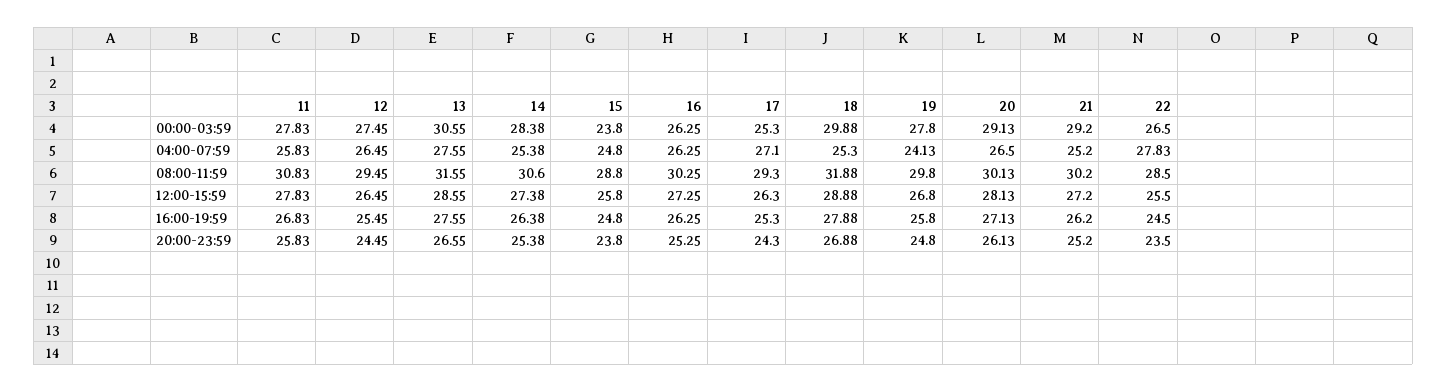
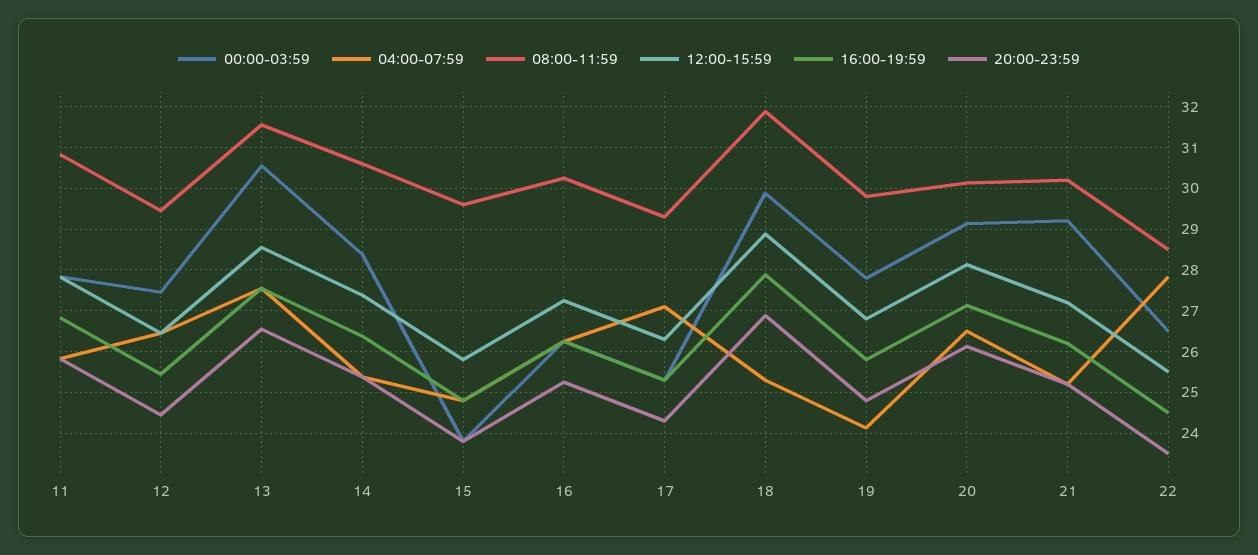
08:00-11:59, 15: 28.8 -> 29.6

